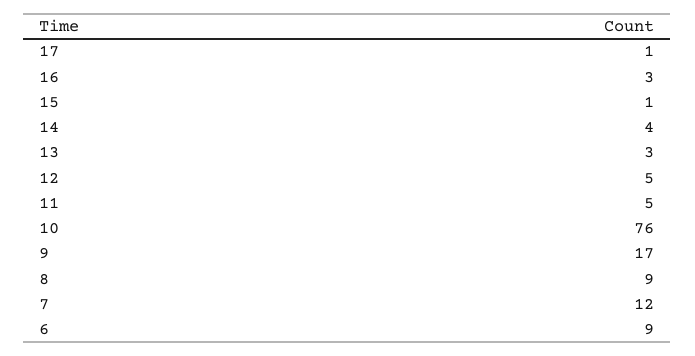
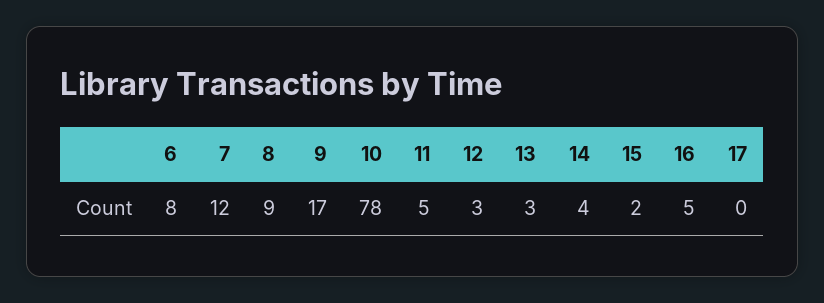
17: 1 -> 0
16: 3 -> 5
15: 1 -> 2
12: 5 -> 3
10: 76 -> 78
6: 9 -> 8

